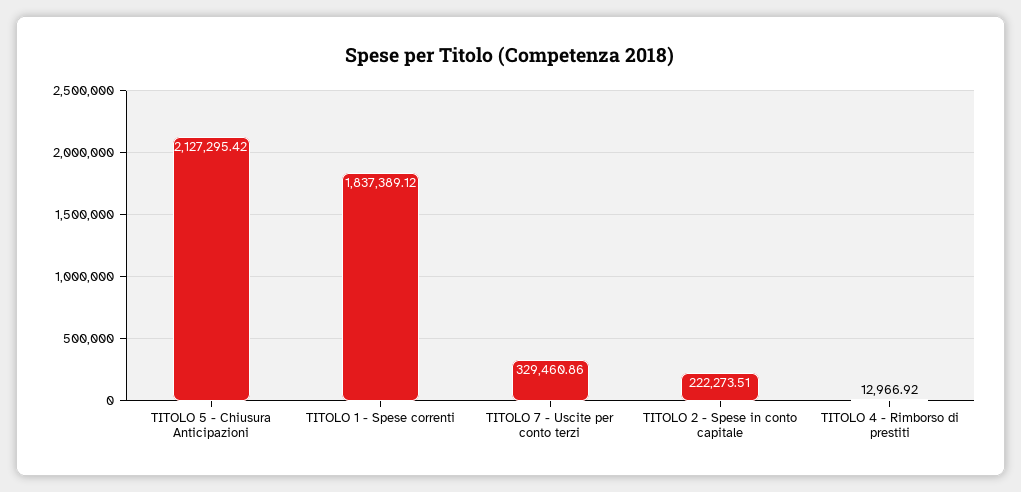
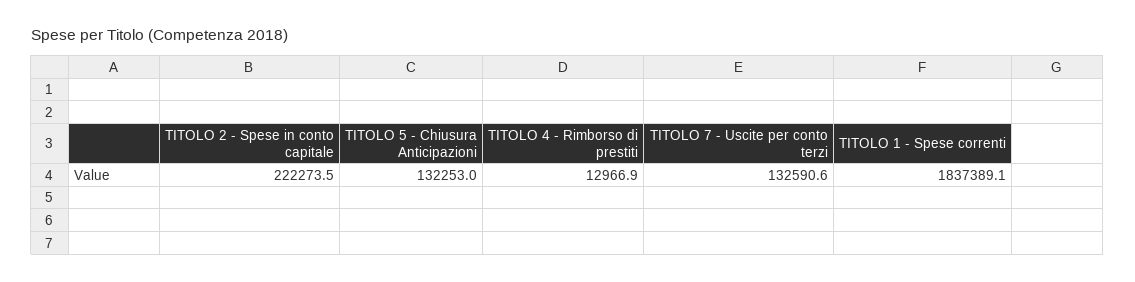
TITOLO 5 - Chiusura Anticipazioni: 2127295.42 -> 132253
TITOLO 7 - Uscite per conto terzi: 329460.86 -> 132590.6

